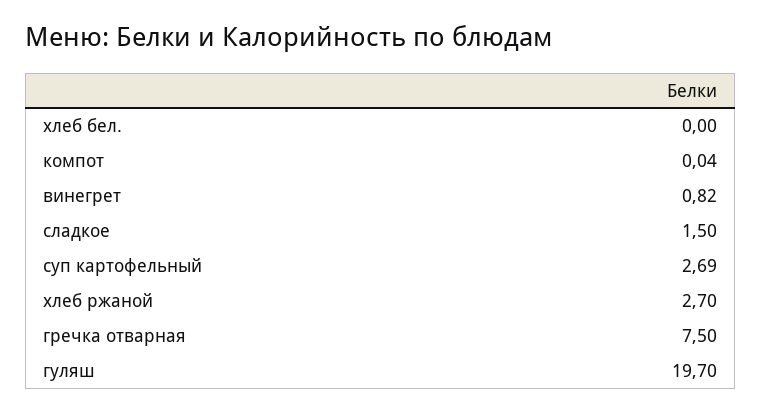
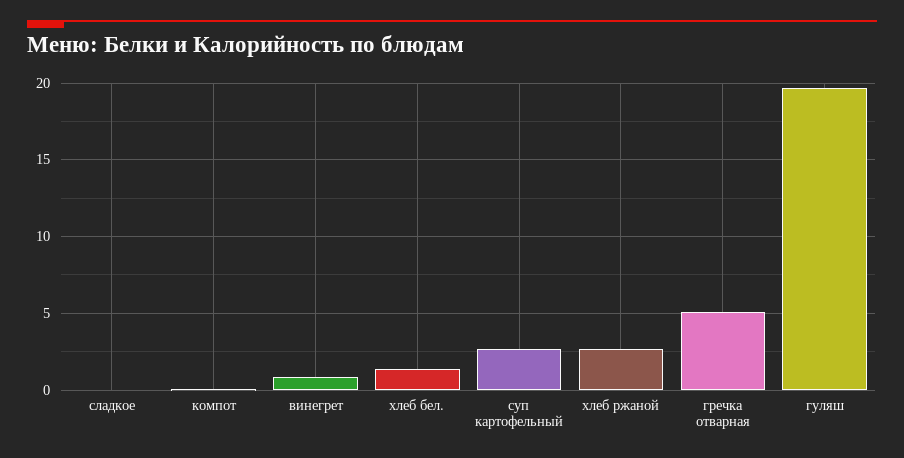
хлеб бел.: 0 -> 1.5
сладкое: 1.5 -> 0
гречка отварная: 7.5 -> 5

